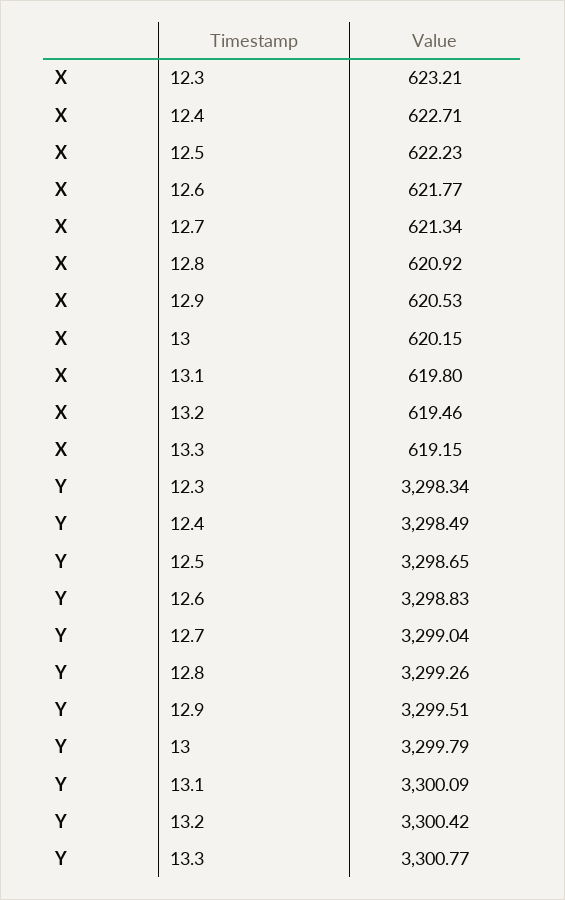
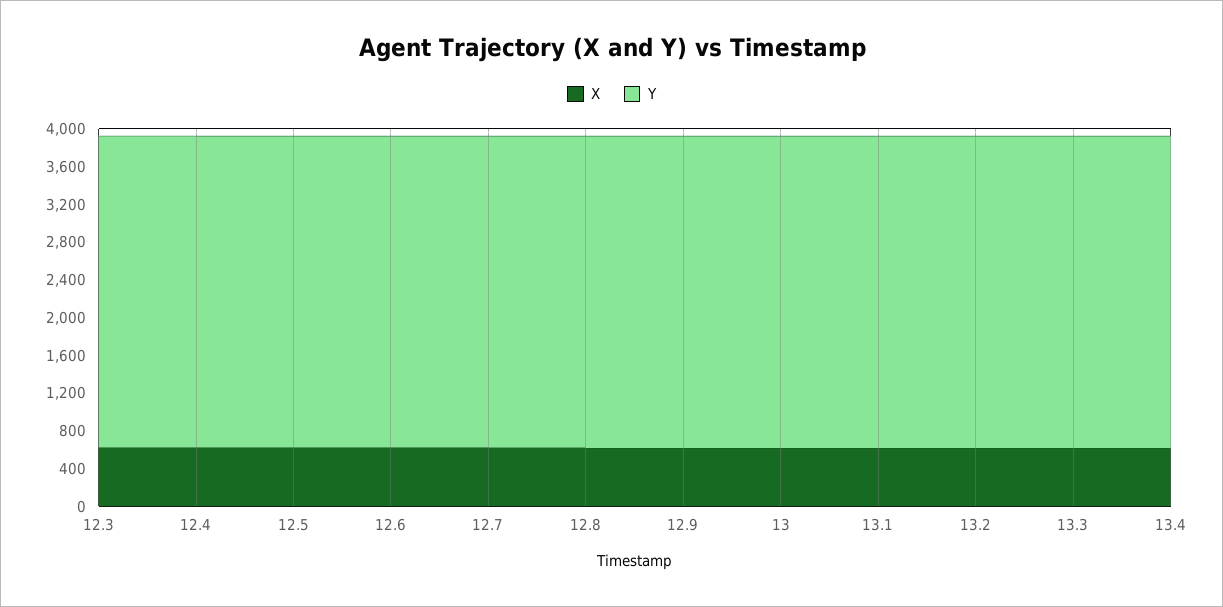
X, 13.4: none -> 600
Y, 13.4: none -> 3300

